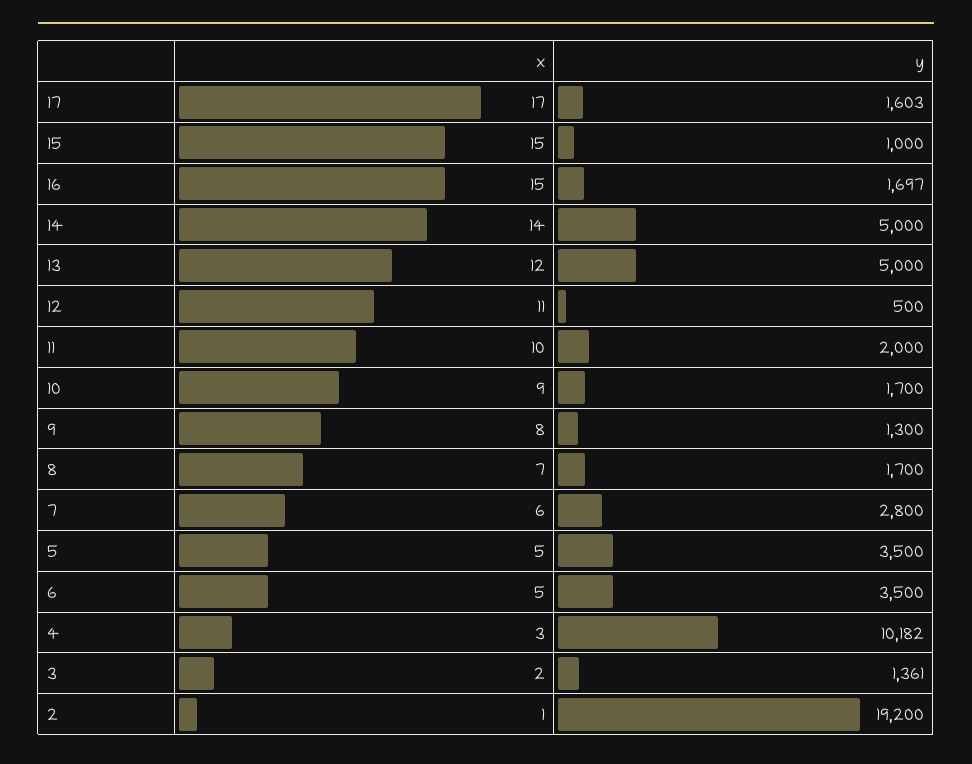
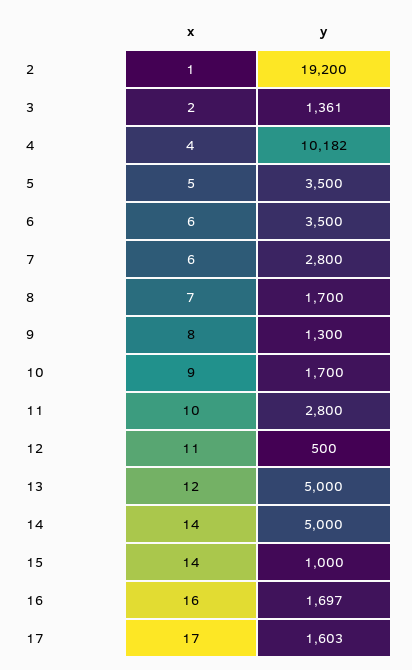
x, 15: 15 -> 14
x, 16: 15 -> 16
y, 11: 2000 -> 2800
x, 6: 5 -> 6
x, 4: 3 -> 4

